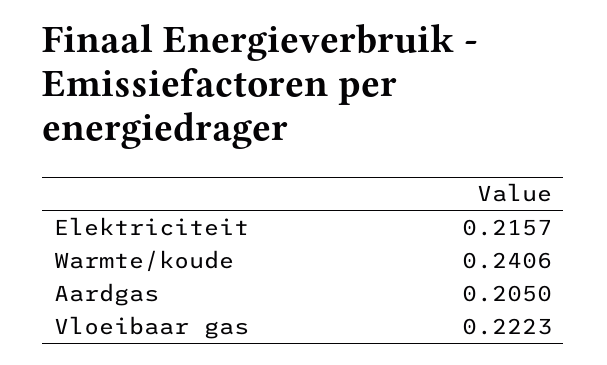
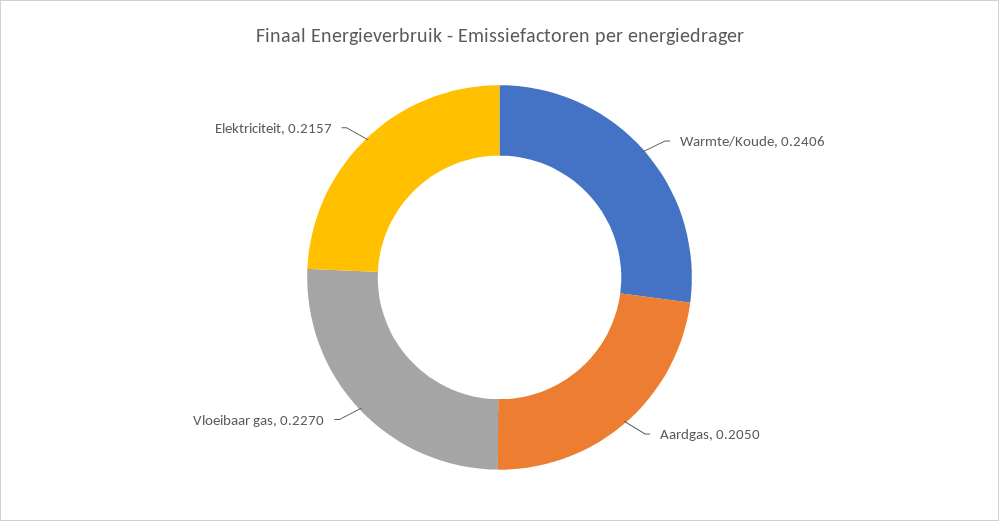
Vloeibaar gas: 0.2223 -> 0.227

